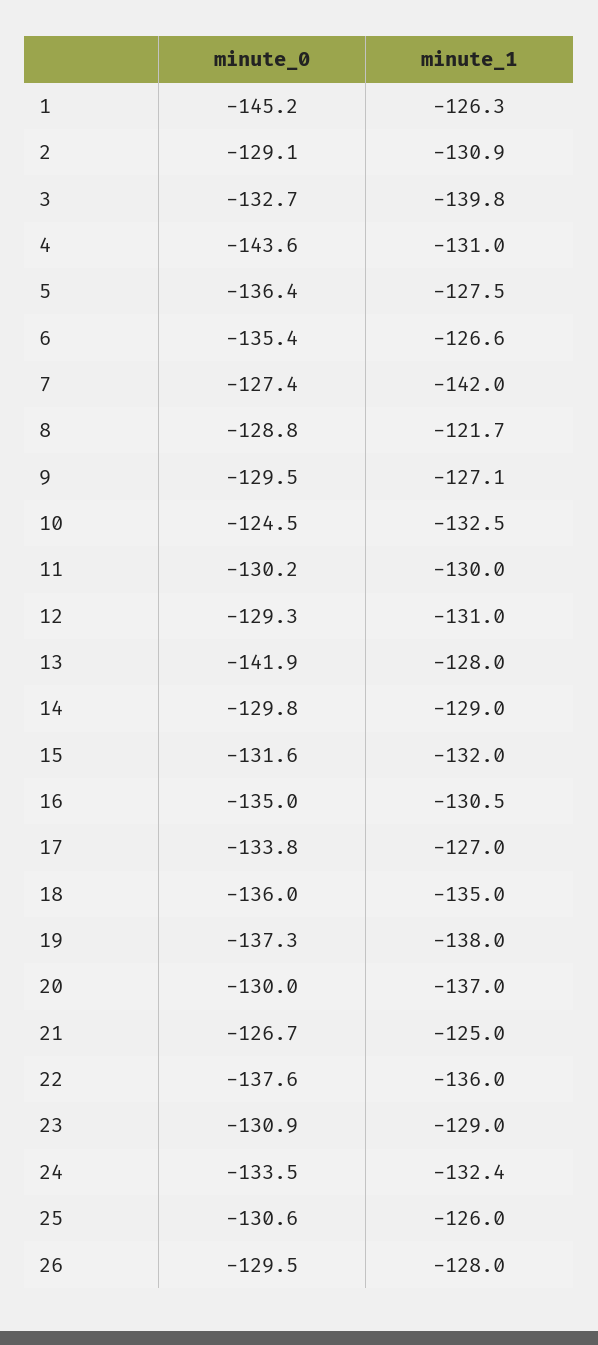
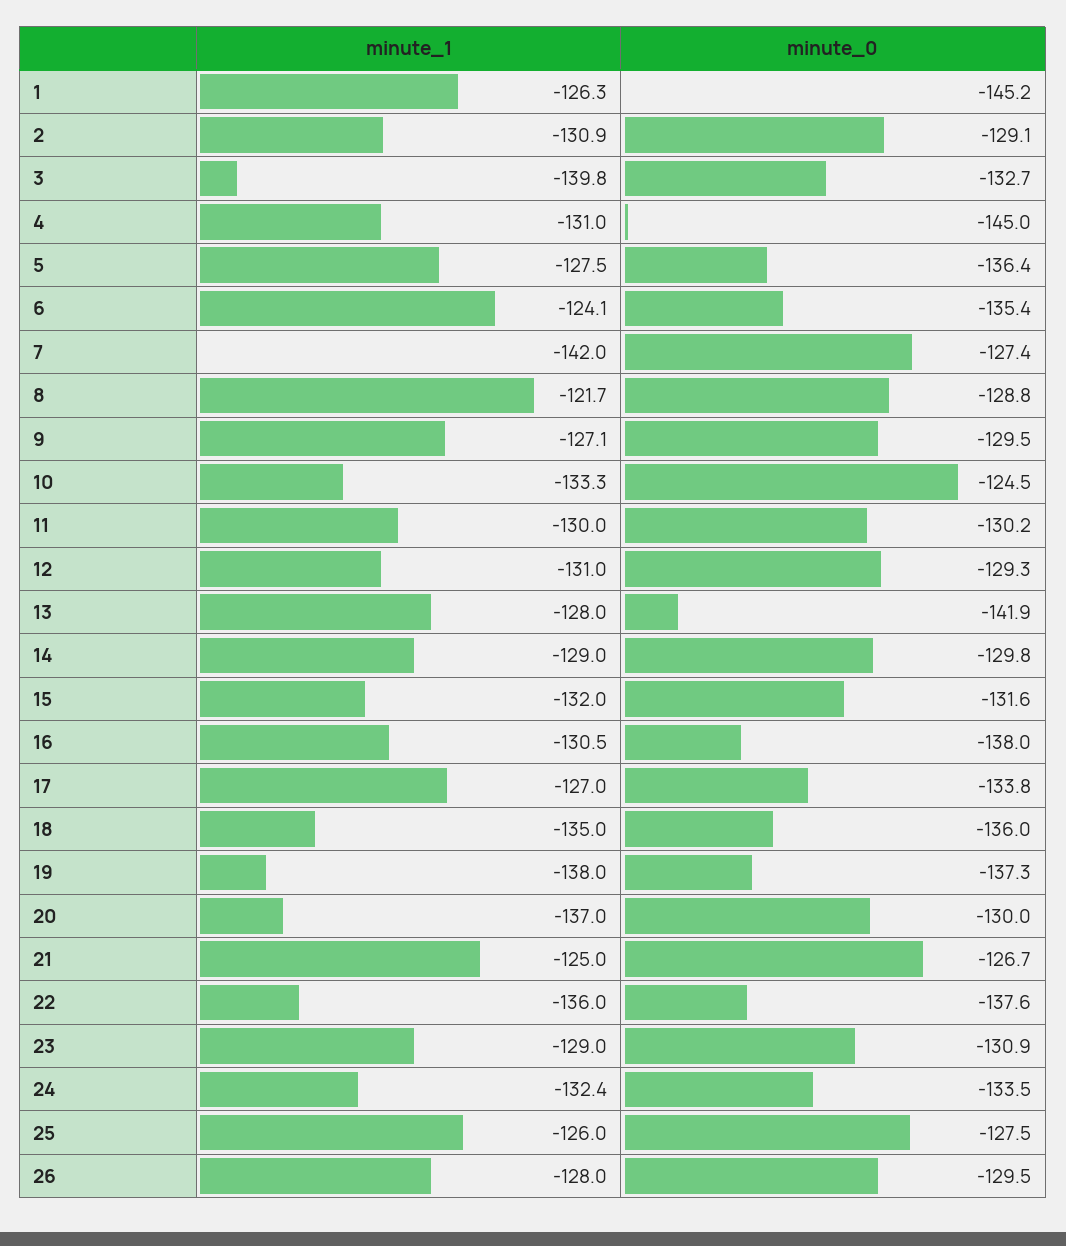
minute_0, 4: -143.6 -> -145
minute_1, 6: -126.6 -> -124.1
minute_1, 10: -132.5 -> -133.3
minute_0, 16: -135 -> -138
minute_0, 25: -130.6 -> -127.5

